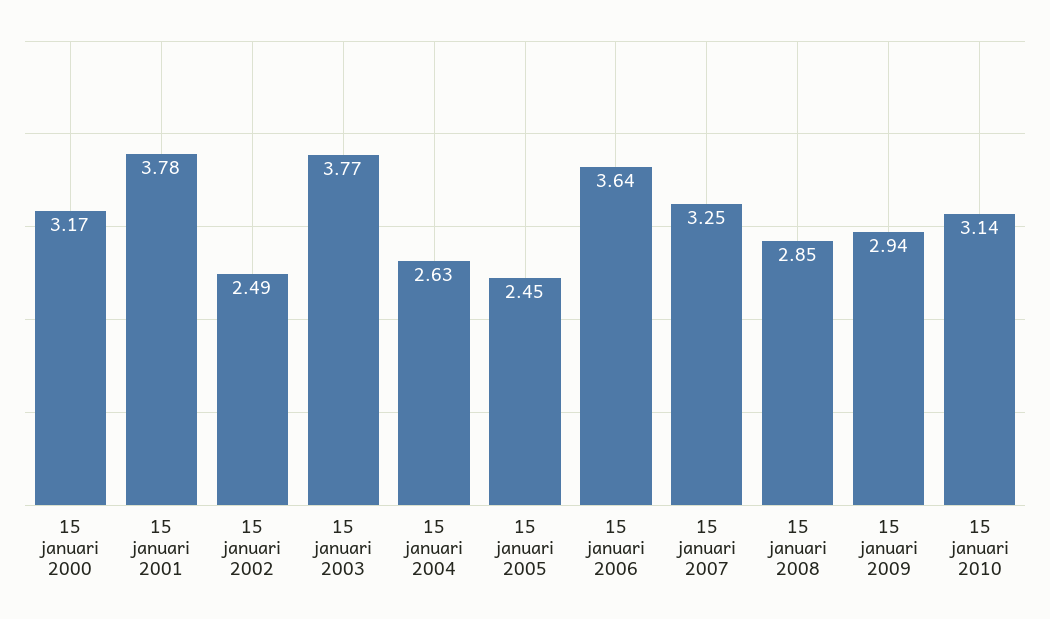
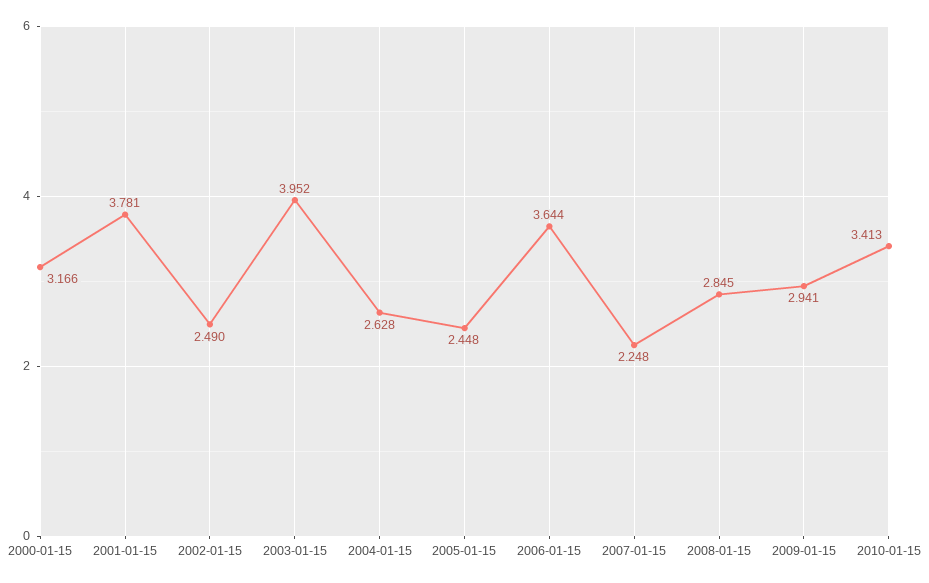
15 januari 2003: 3.77 -> 3.952
15 januari 2007: 3.25 -> 2.248
15 januari 2010: 3.14 -> 3.413

